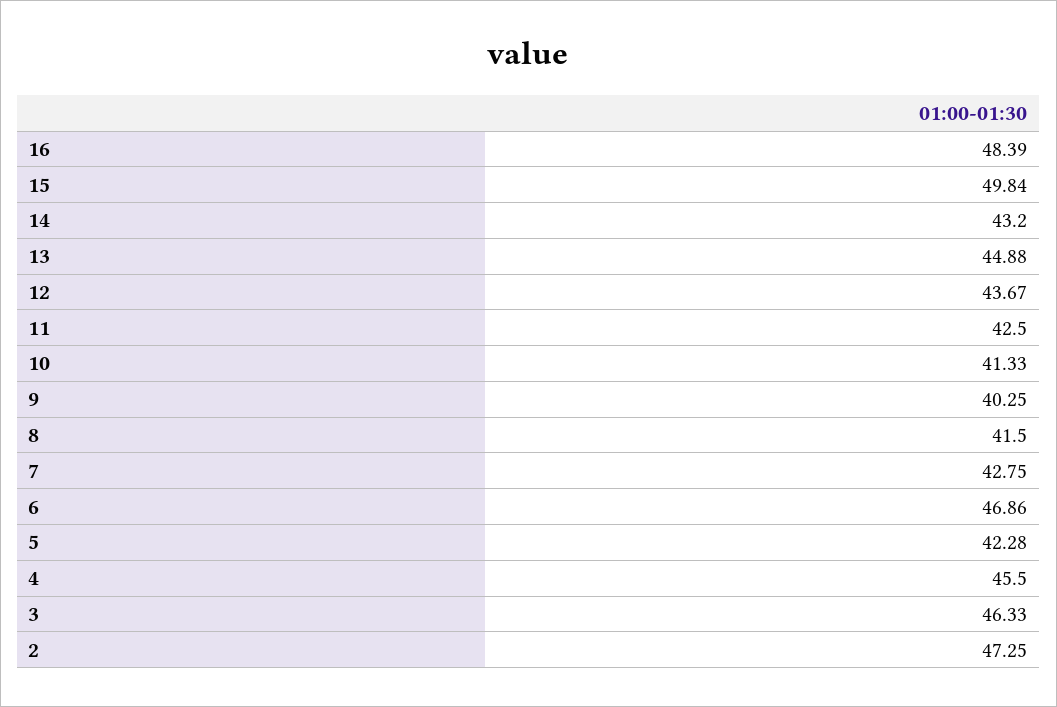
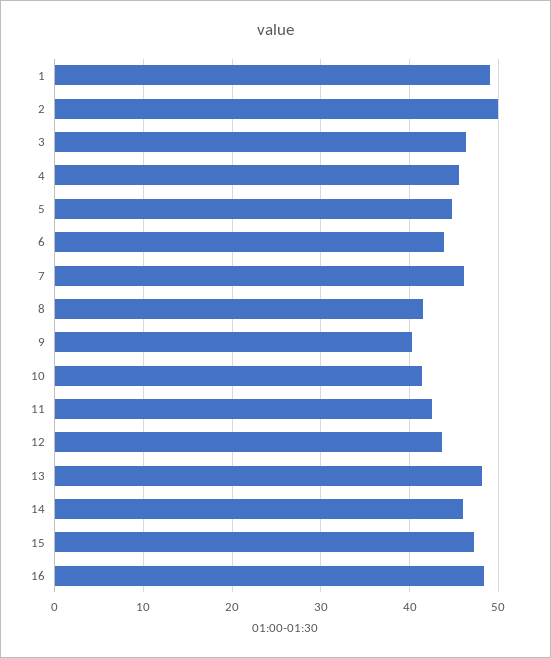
15: 49.84 -> 47
14: 43.2 -> 46
13: 44.88 -> 48
7: 42.75 -> 46
6: 46.86 -> 44
5: 42.28 -> 45
2: 47.25 -> 50
1: none -> 49

